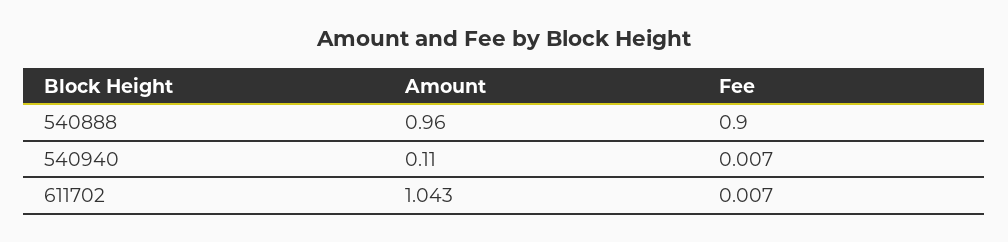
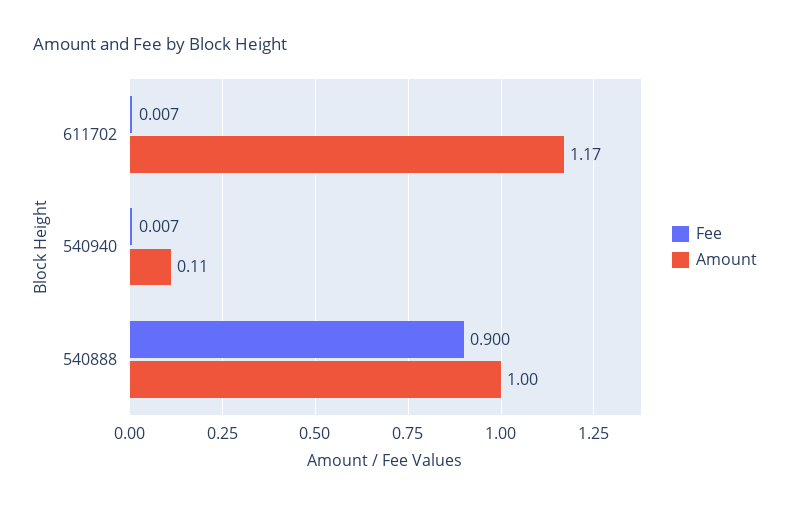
Amount, 540888: 0.96 -> 1
Amount, 611702: 1.043 -> 1.17

